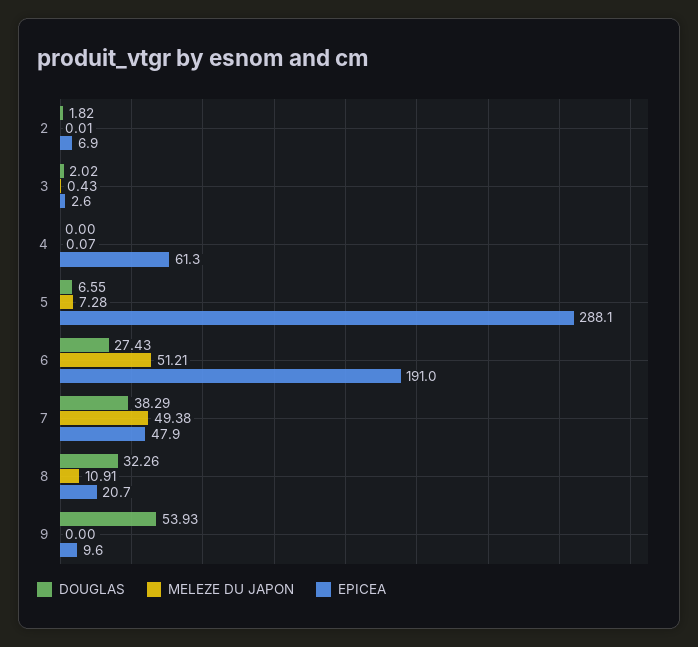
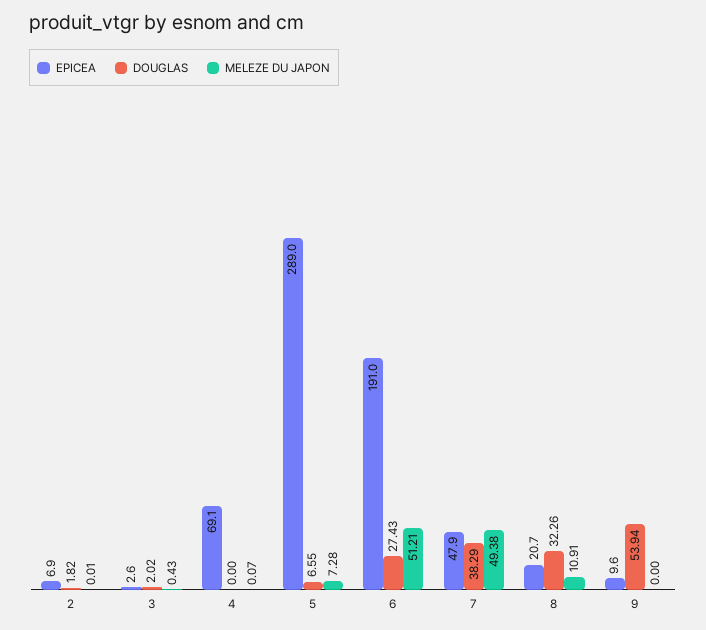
EPICEA, 4: 61.3 -> 69.1
EPICEA, 5: 288.1 -> 289
DOUGLAS, 9: 53.93 -> 53.94

